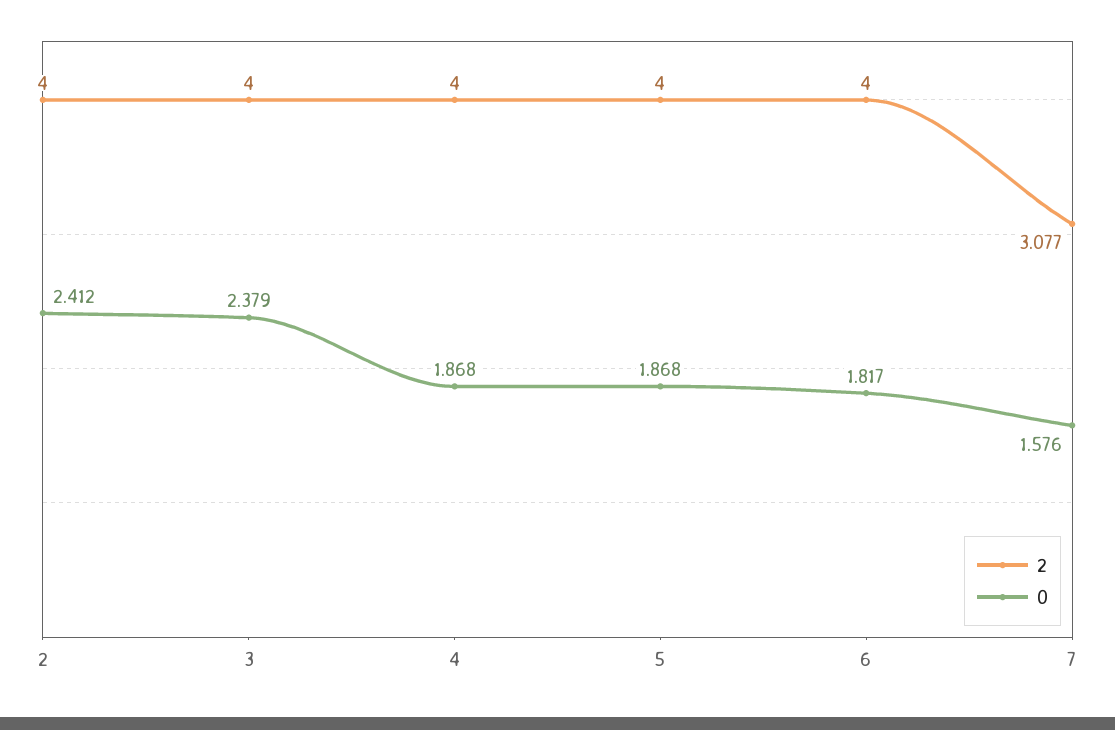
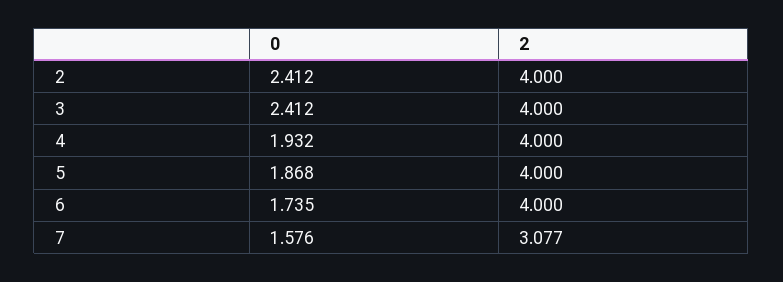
0, 3: 2.379 -> 2.412
0, 4: 1.868 -> 1.932
0, 6: 1.817 -> 1.735

